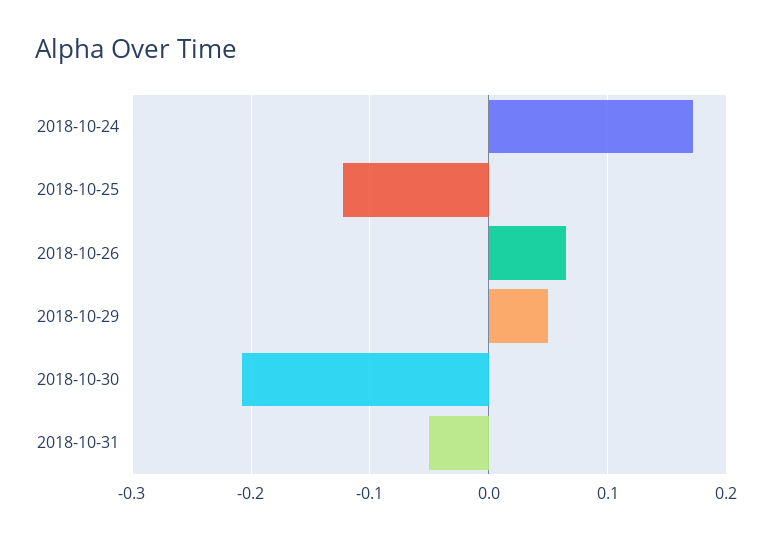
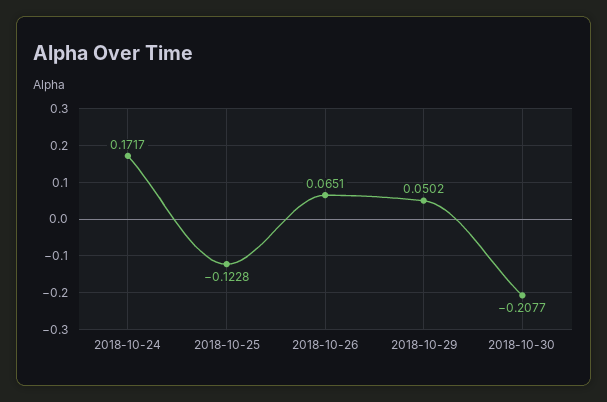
2018-10-31: -0.05 -> none

